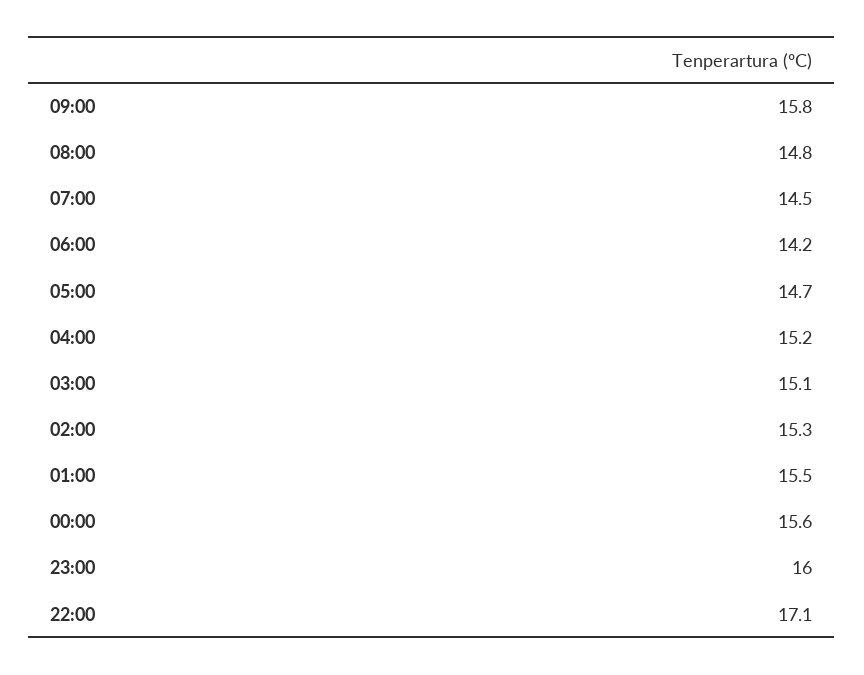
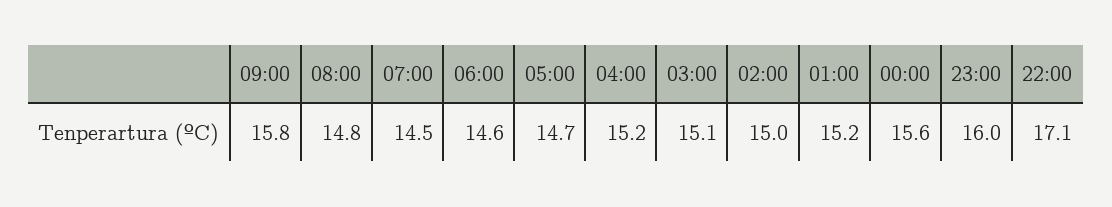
06:00: 14.2 -> 14.6
02:00: 15.3 -> 15
01:00: 15.5 -> 15.2

